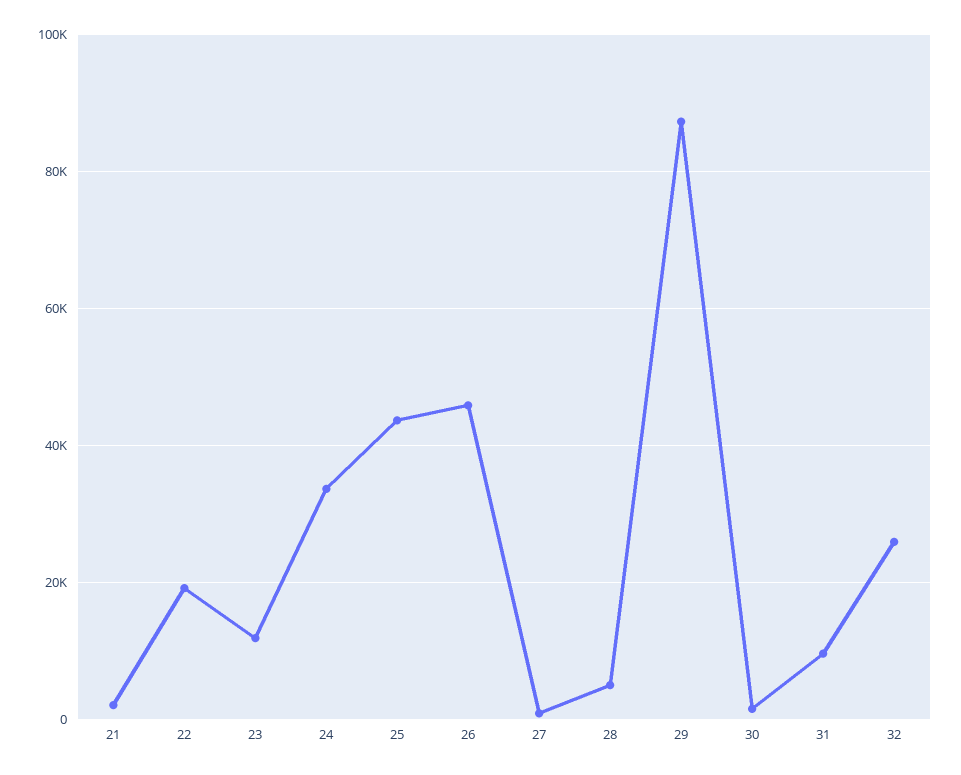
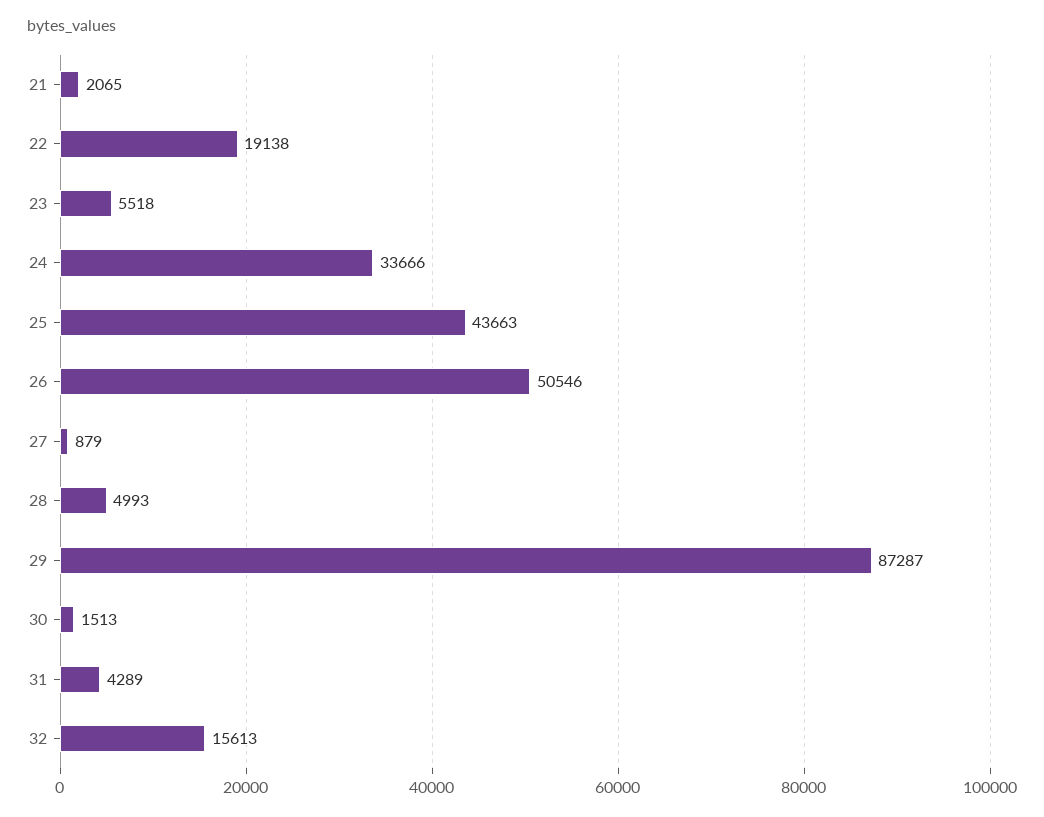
23: 12000 -> 5518
26: 46000 -> 50546
31: 10000 -> 4289
32: 26000 -> 15613

